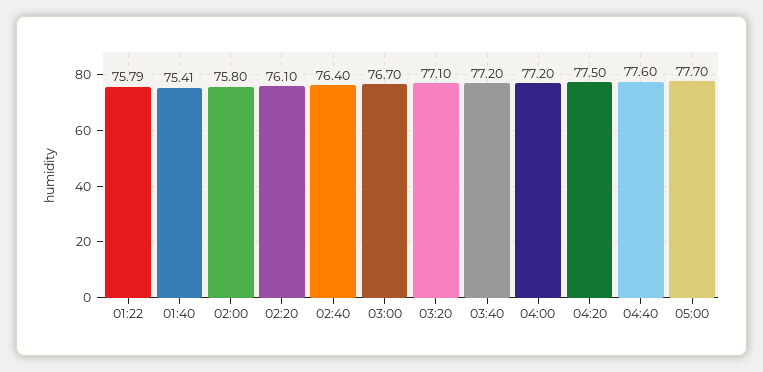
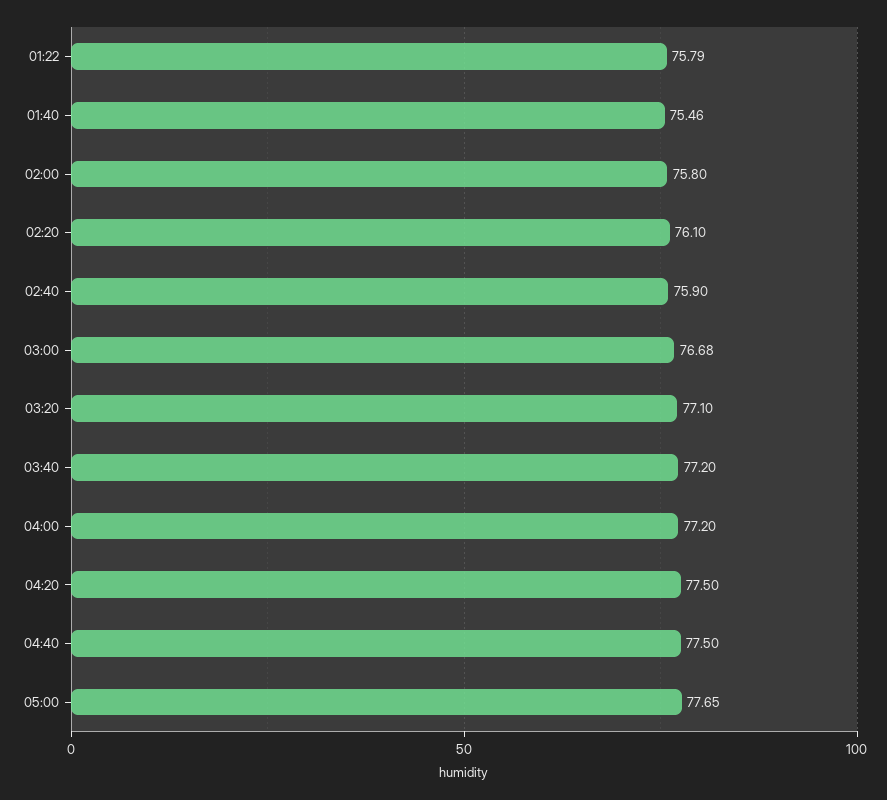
01:40: 75.41 -> 75.46
02:40: 76.4 -> 75.9
03:00: 76.7 -> 76.68
04:40: 77.6 -> 77.5
05:00: 77.7 -> 77.65

